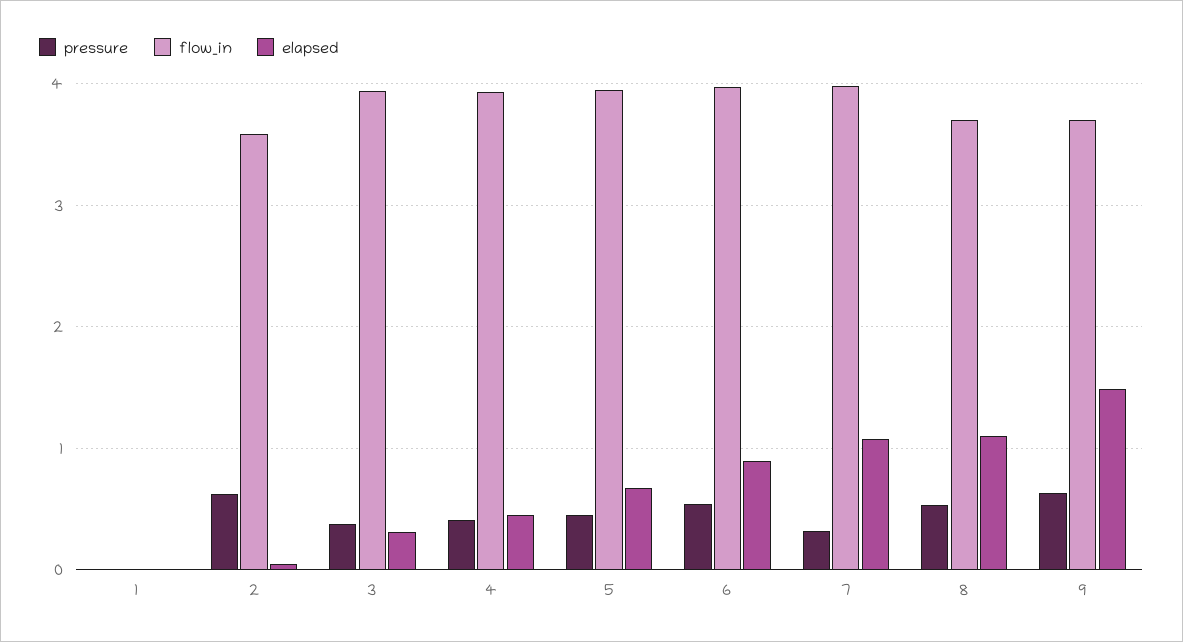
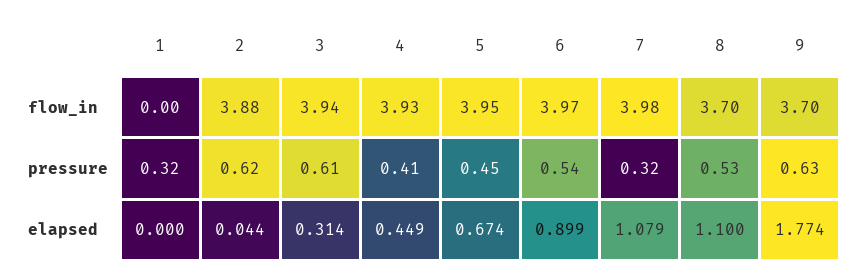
pressure, 1: 0 -> 0.32
flow_in, 2: 3.6 -> 3.88
pressure, 3: 0.4 -> 0.61
elapsed, 9: 1.5 -> 1.774

